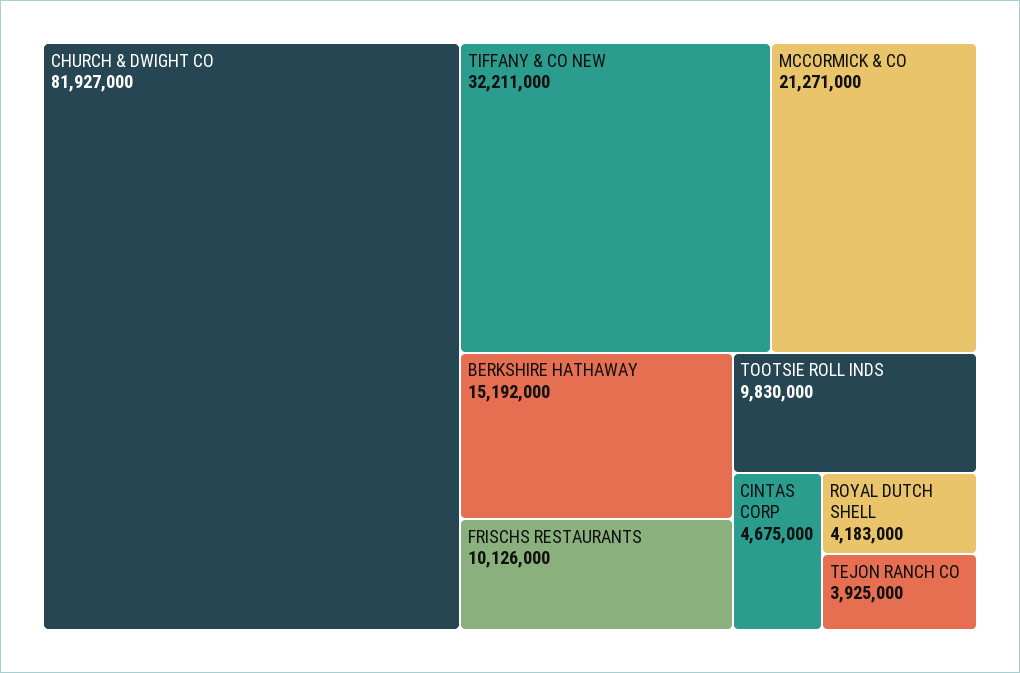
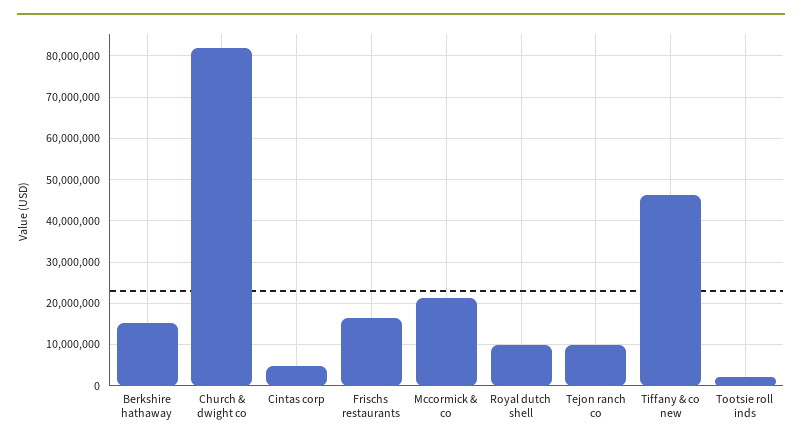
TIFFANY & CO NEW: 32211000 -> 46000000
FRISCHS RESTAURANTS: 10126000 -> 16000000
TOOTSIE ROLL INDS: 9830000 -> 2000000
ROYAL DUTCH SHELL: 4183000 -> 10000000
TEJON RANCH CO: 3925000 -> 10000000

